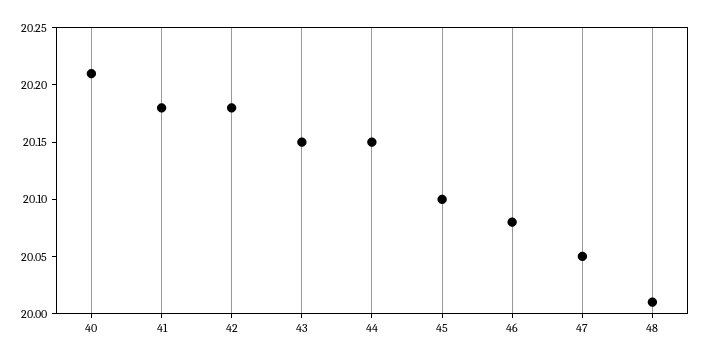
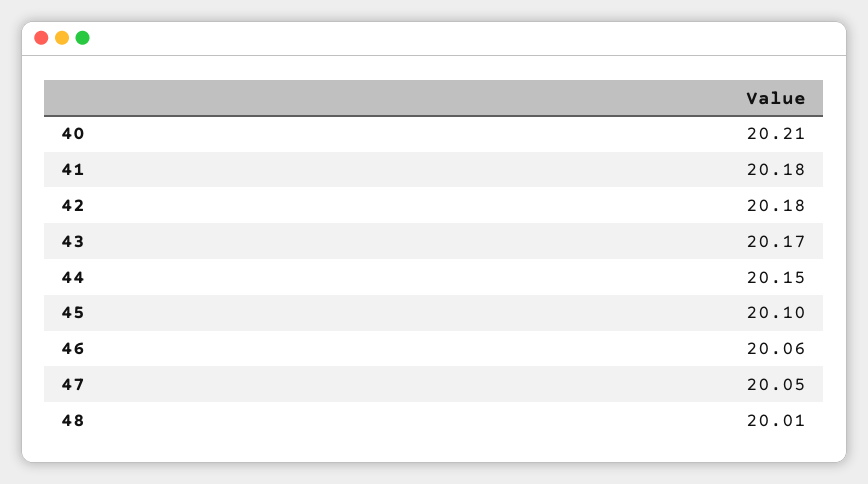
43: 20.15 -> 20.17
46: 20.08 -> 20.06

